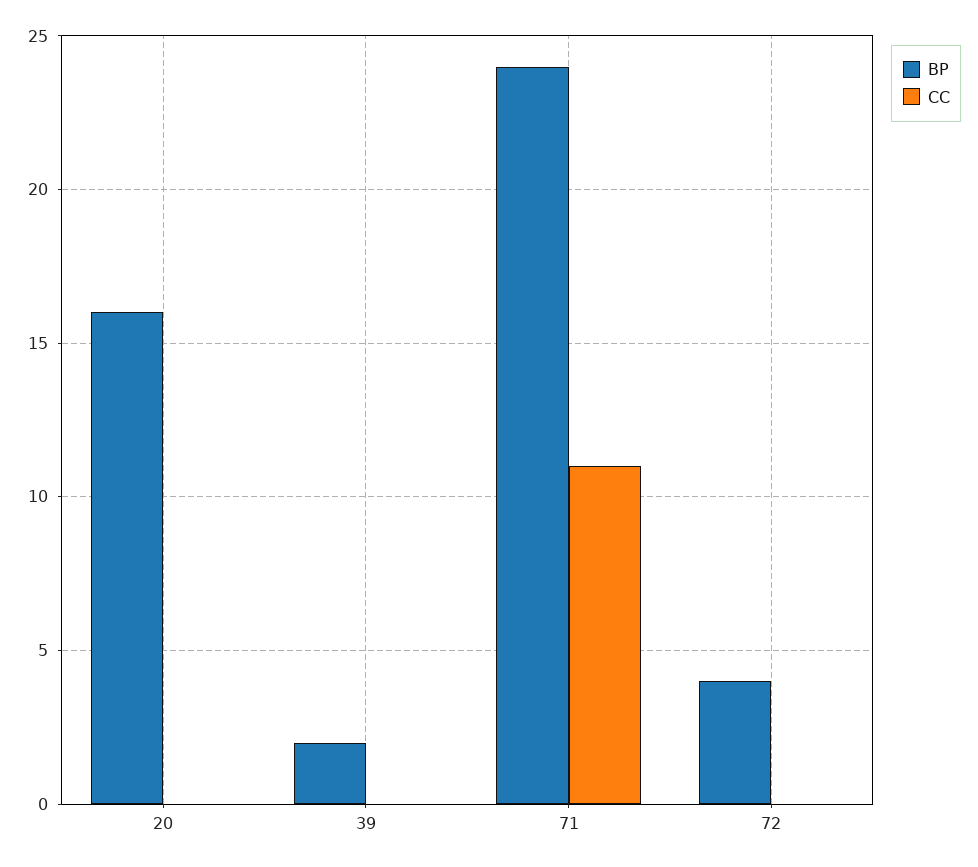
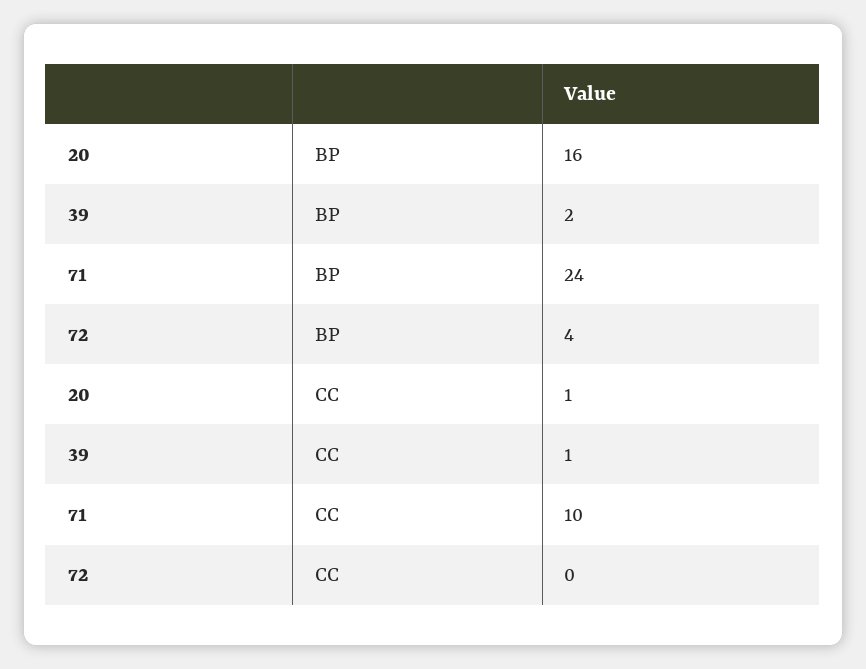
CC, 20: 0 -> 1
CC, 39: 0 -> 1
CC, 71: 11 -> 10

